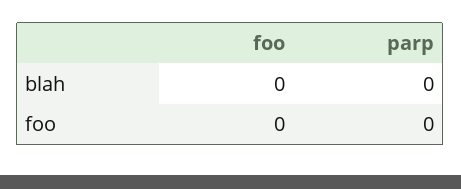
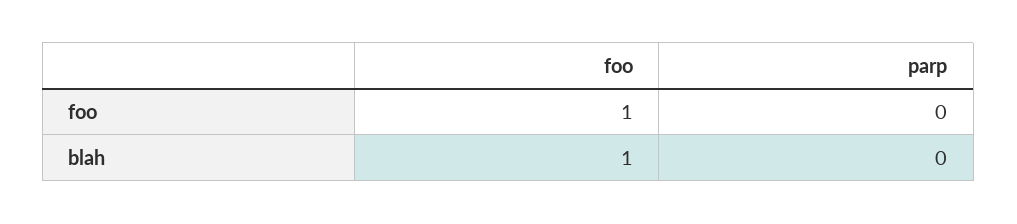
foo, blah: 0 -> 1
foo, foo: 0 -> 1

